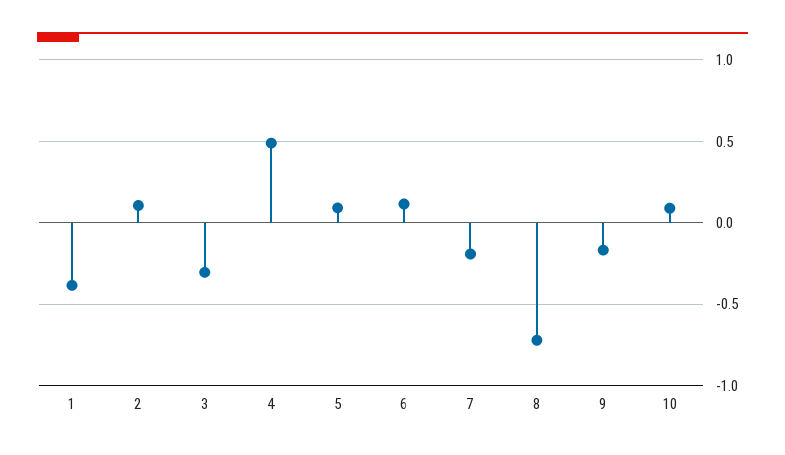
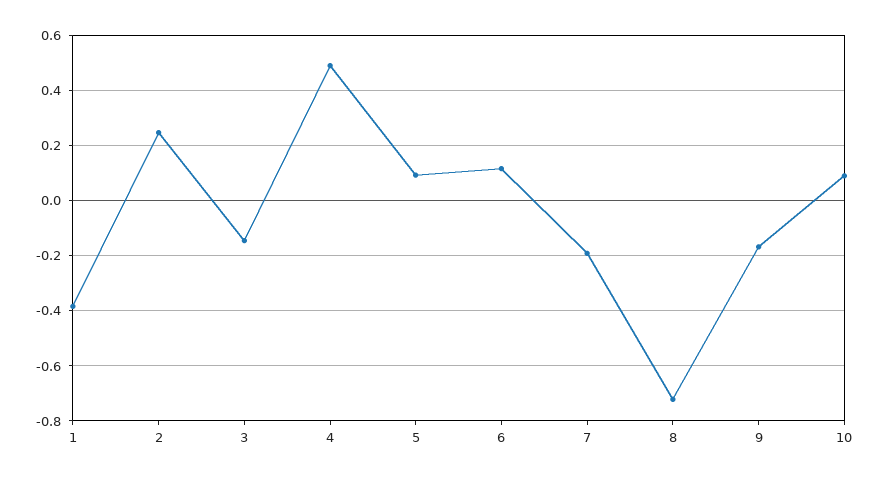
2: 0.1 -> 0.25
3: -0.3 -> -0.15

